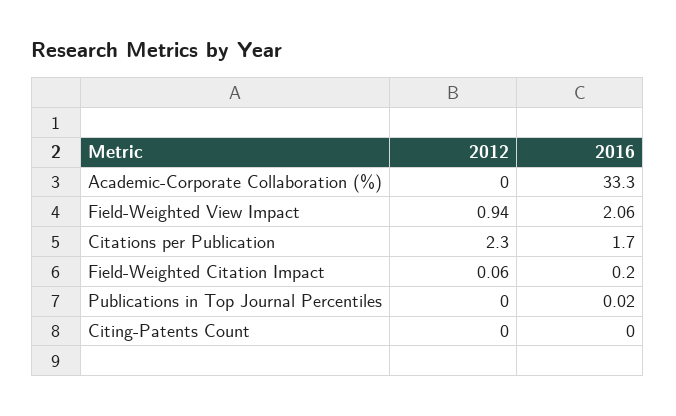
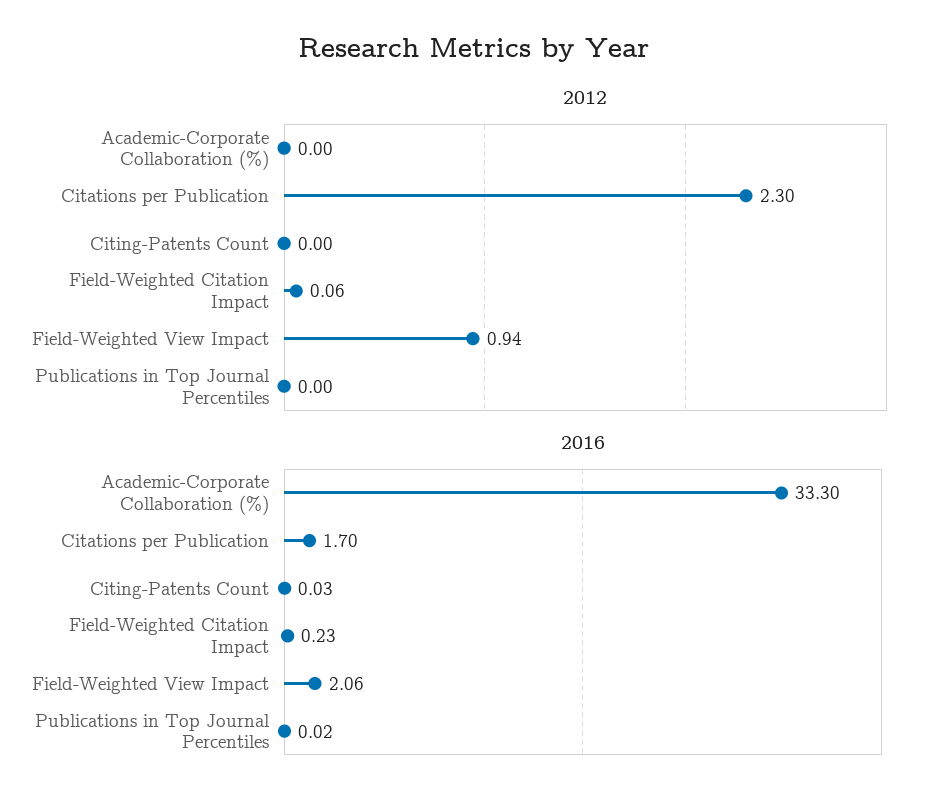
2016, Field-Weighted Citation Impact: 0.2 -> 0.23
2016, Citing-Patents Count: 0 -> 0.03

